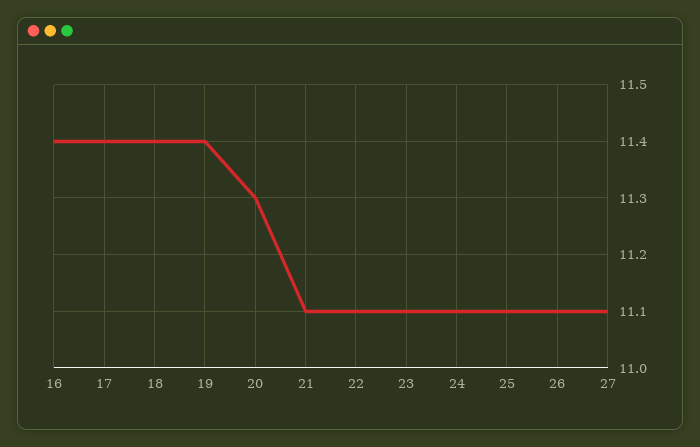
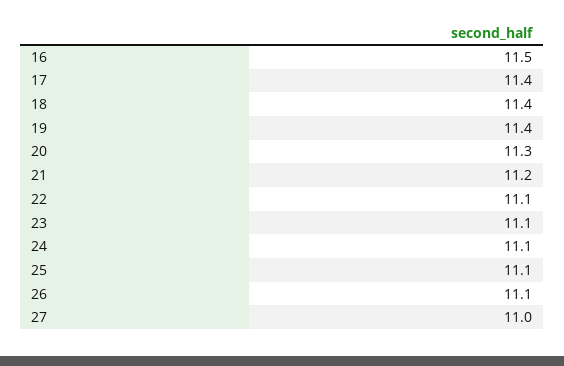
16: 11.4 -> 11.5
21: 11.1 -> 11.2
27: 11.1 -> 11

